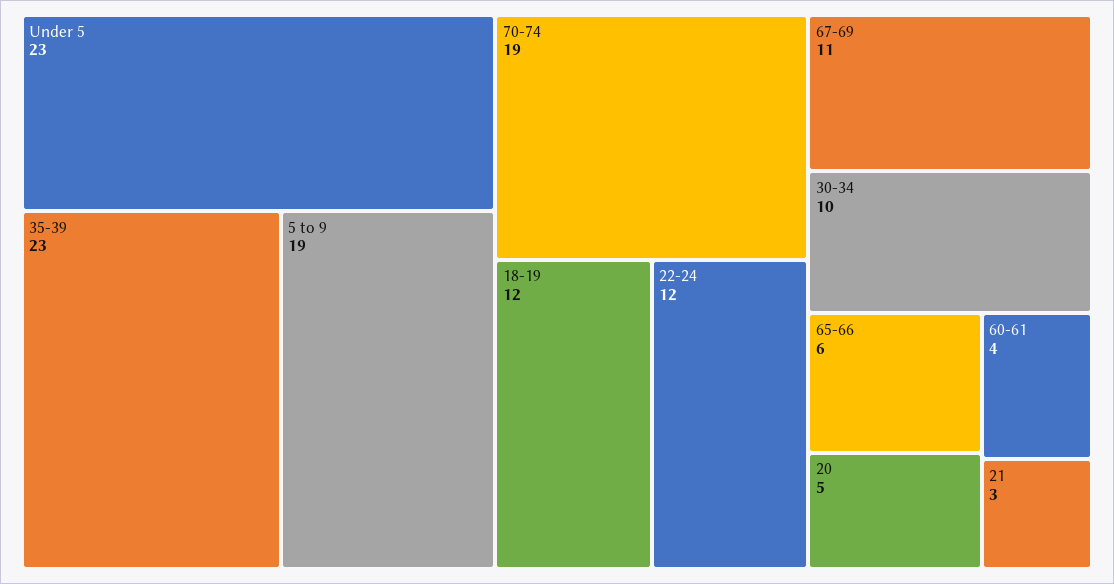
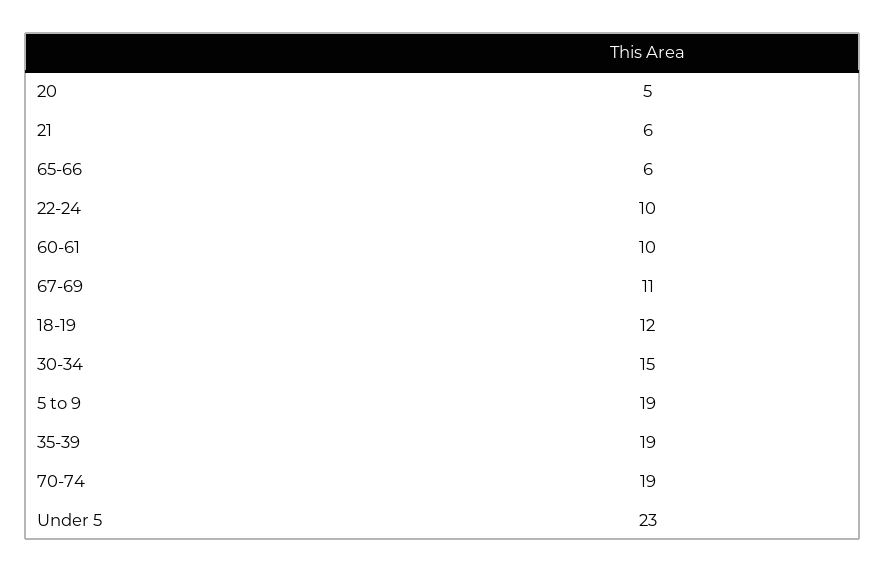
35-39: 23 -> 19
22-24: 12 -> 10
30-34: 10 -> 15
60-61: 4 -> 10
21: 3 -> 6

